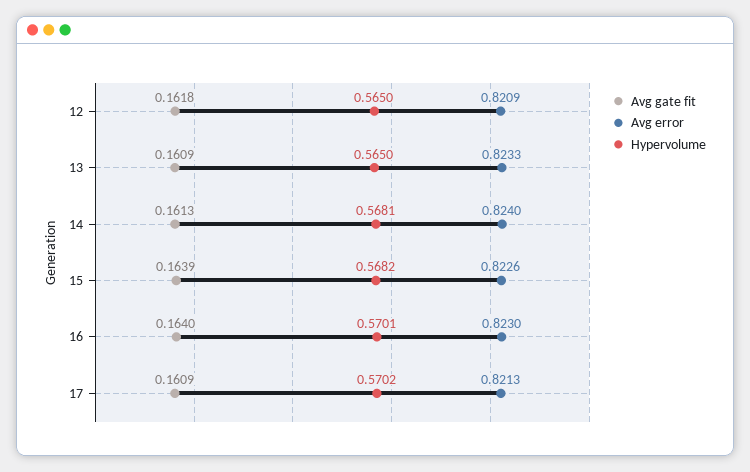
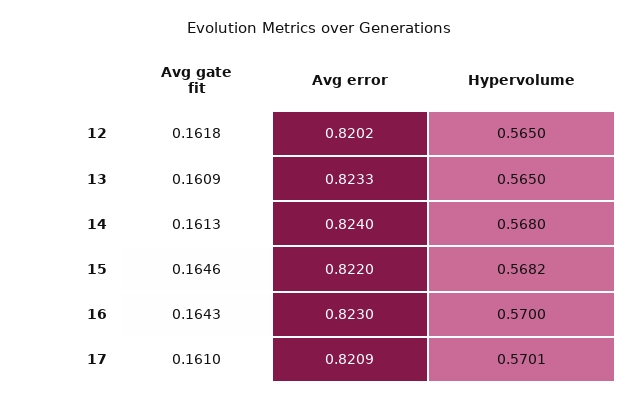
Avg error, 12: 0.8209 -> 0.8202
Hypervolume, 14: 0.5681 -> 0.568
Avg gate fit, 15: 0.1639 -> 0.1646
Avg error, 15: 0.8226 -> 0.822
Avg gate fit, 16: 0.164 -> 0.1643
Hypervolume, 16: 0.5701 -> 0.57
Avg gate fit, 17: 0.1609 -> 0.161
Avg error, 17: 0.8213 -> 0.8209
Hypervolume, 17: 0.5702 -> 0.5701

